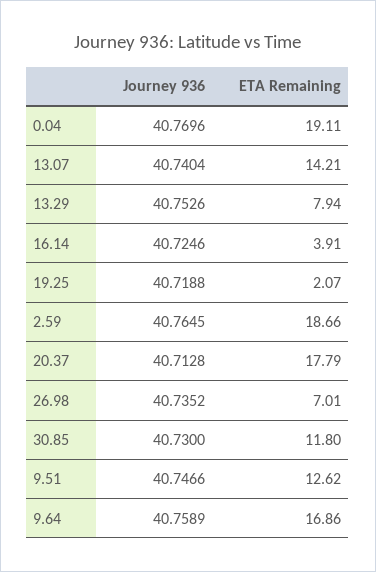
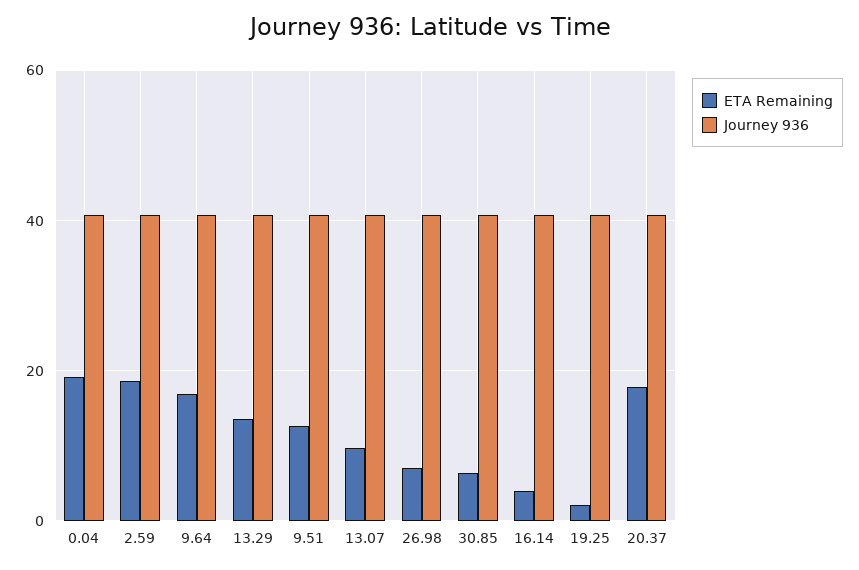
ETA Remaining, 13.07: 14.21 -> 10
ETA Remaining, 13.29: 7.94 -> 14
ETA Remaining, 30.85: 11.8 -> 6

